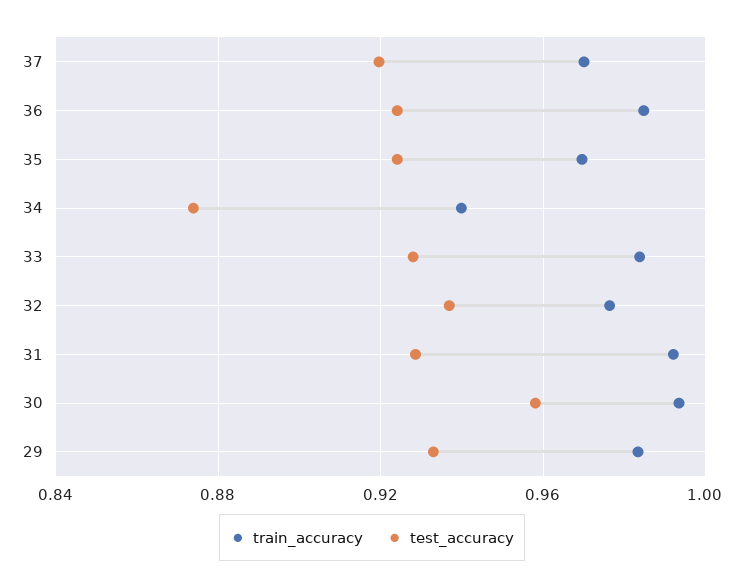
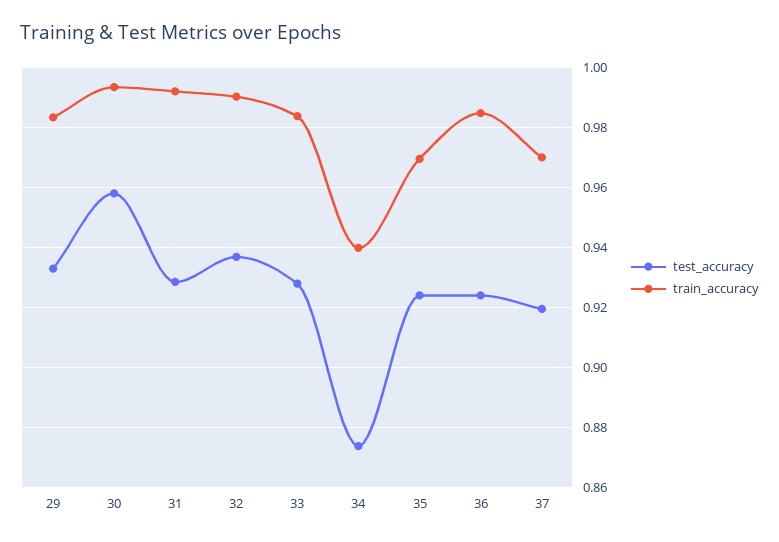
train_accuracy, 32: 0.975 -> 0.99

